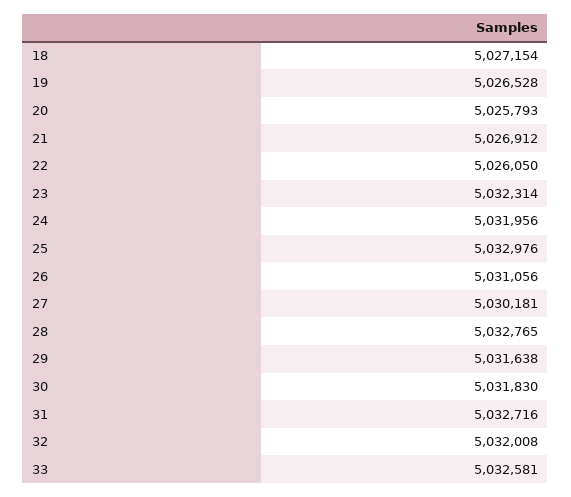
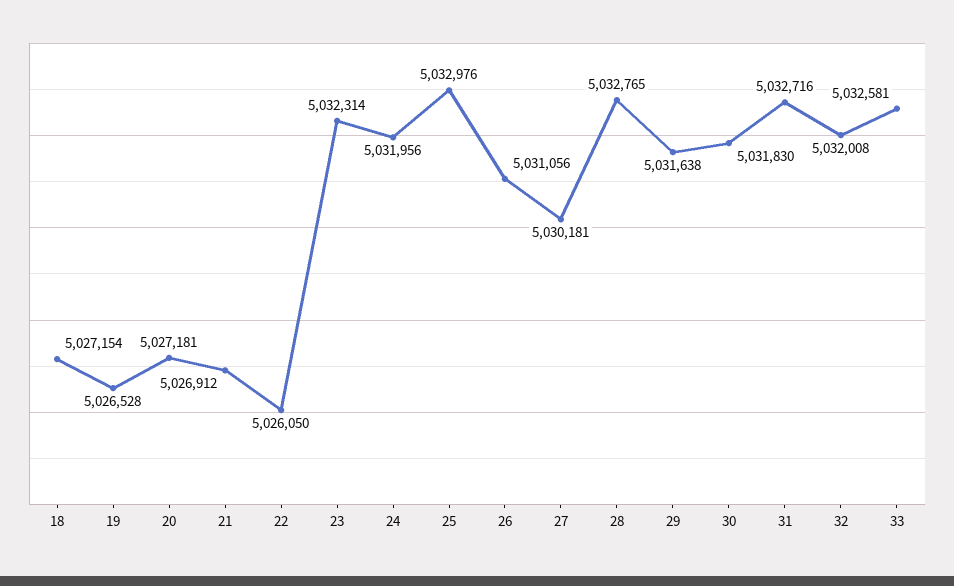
20: 5025793 -> 5027181

